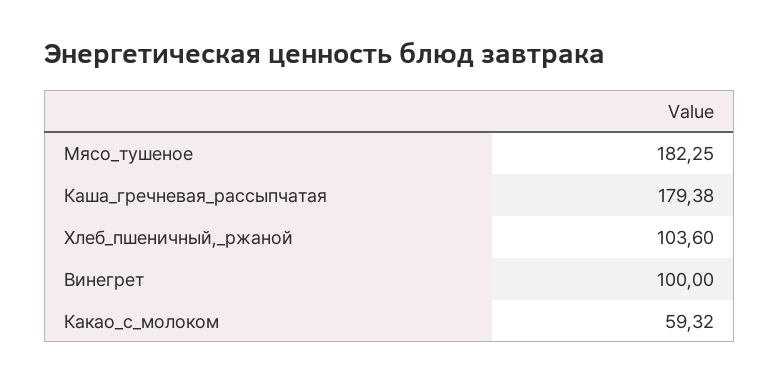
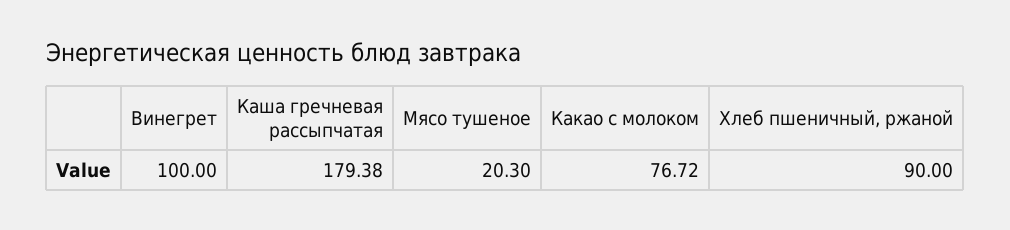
Мясо_тушеное: 182.25 -> 20.3
Хлеб_пшеничный,_ржаной: 103.6 -> 90
Какао_с_молоком: 59.32 -> 76.72

